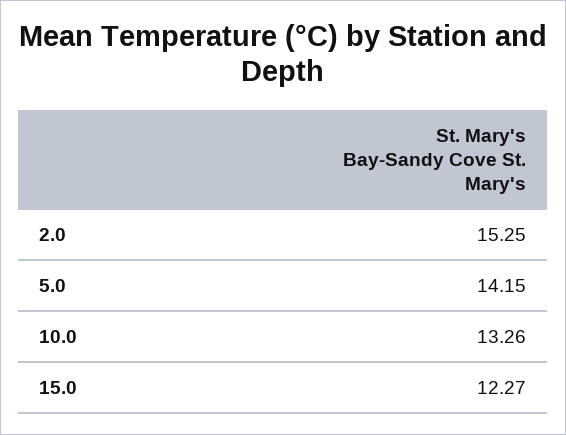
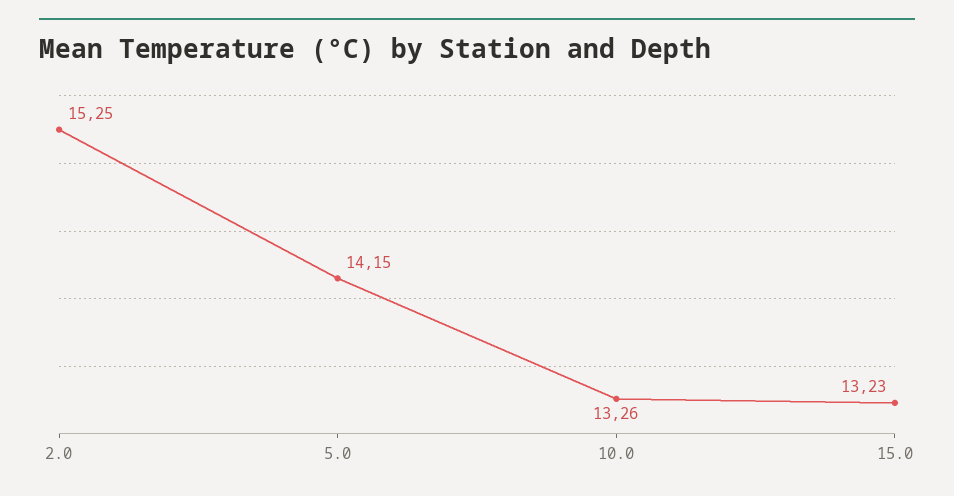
15.0: 12.27 -> 13.23

